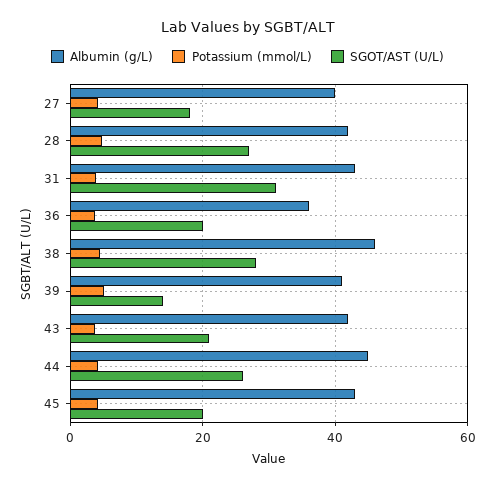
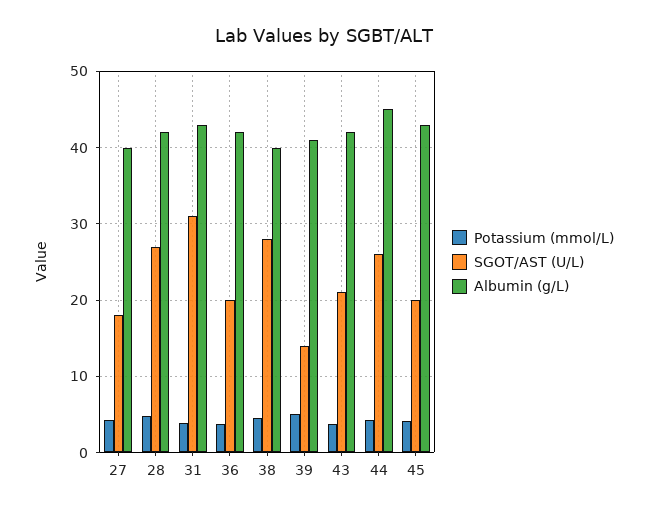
Albumin (g/L), 36: 36 -> 42
Albumin (g/L), 38: 46 -> 40

